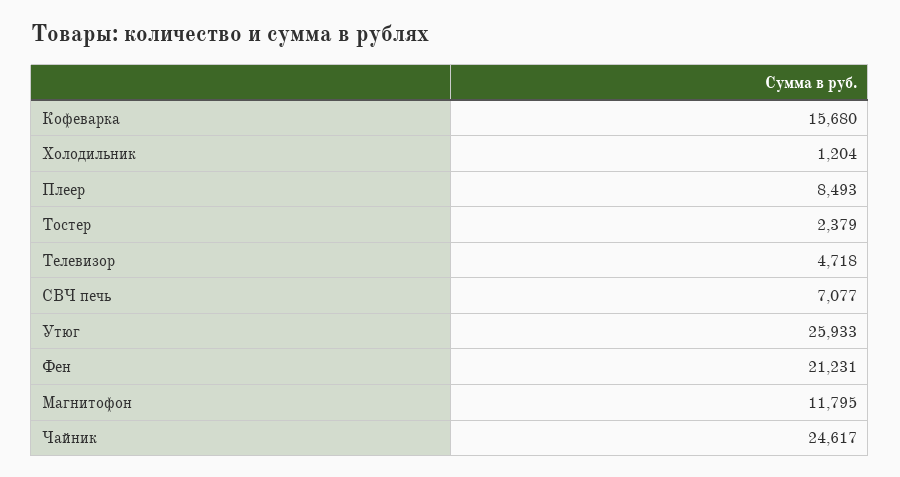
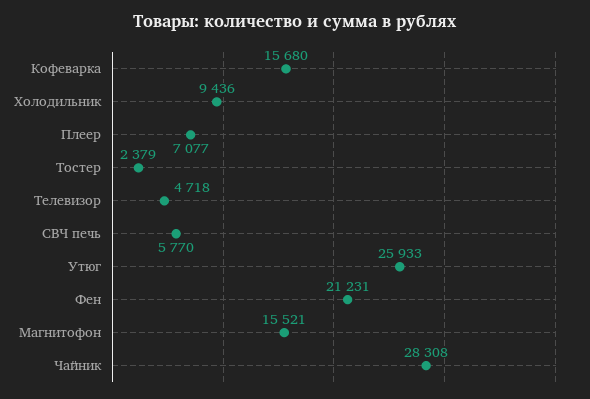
Холодильник: 1204 -> 9436
Плеер: 8493 -> 7077
СВЧ печь: 7077 -> 5770
Магнитофон: 11795 -> 15521
Чайник: 24617 -> 28308

